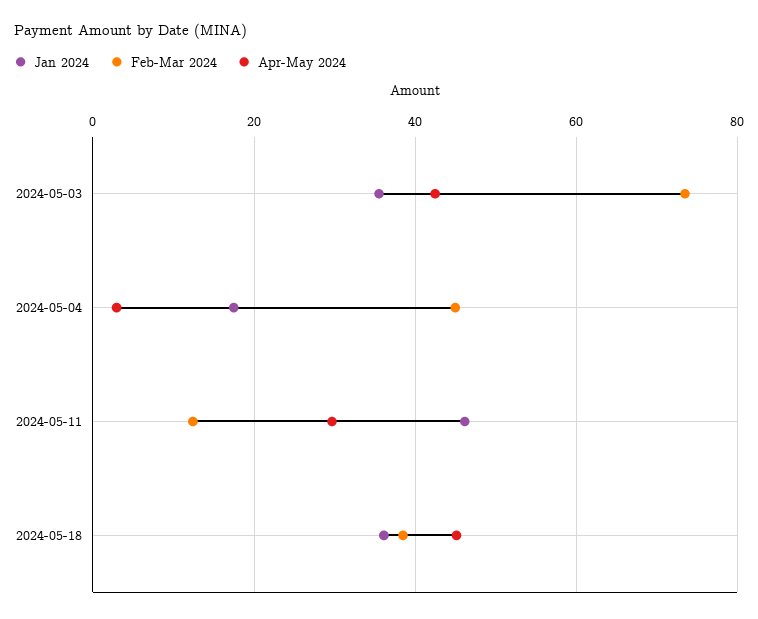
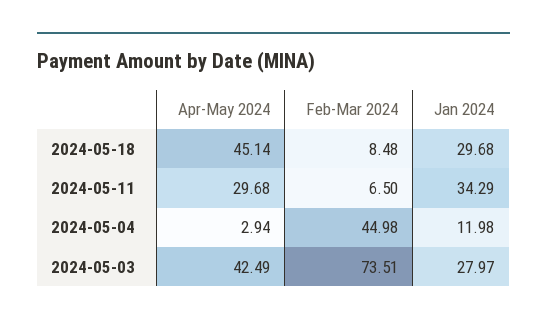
Jan 2024, 2024-05-03: 36 -> 27.97
Jan 2024, 2024-05-04: 18 -> 11.98
Jan 2024, 2024-05-11: 46 -> 34.29
Feb-Mar 2024, 2024-05-11: 12 -> 6.5
Jan 2024, 2024-05-18: 36 -> 29.68
Feb-Mar 2024, 2024-05-18: 38 -> 8.48

